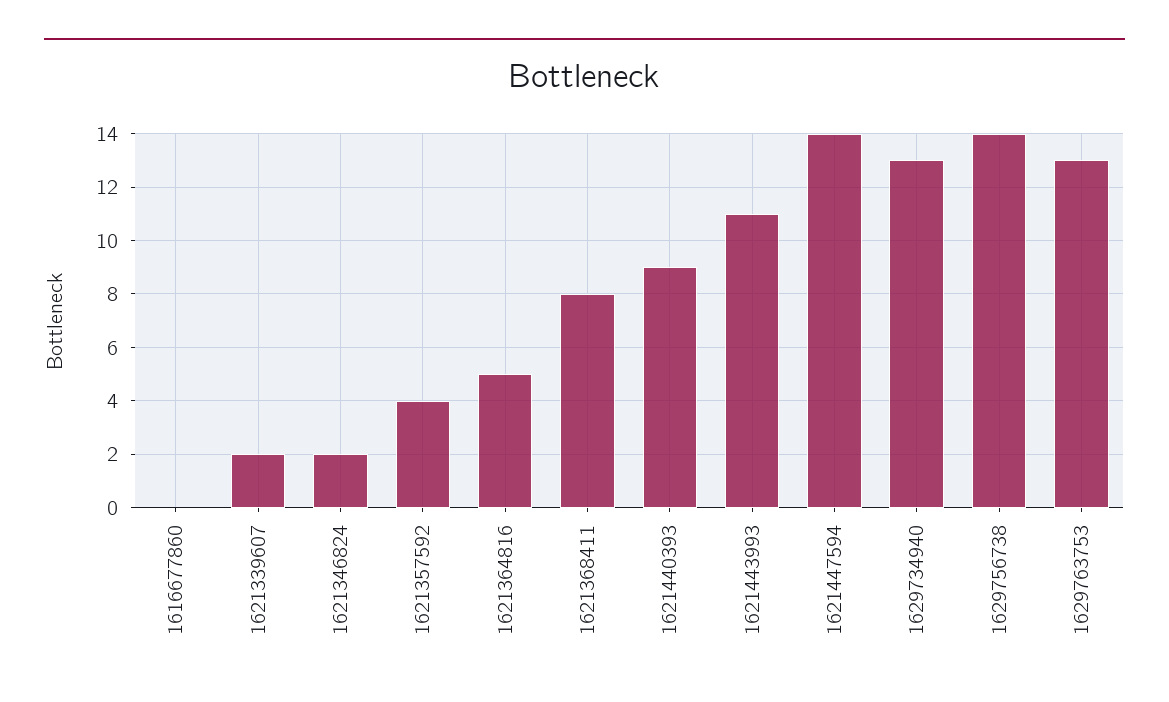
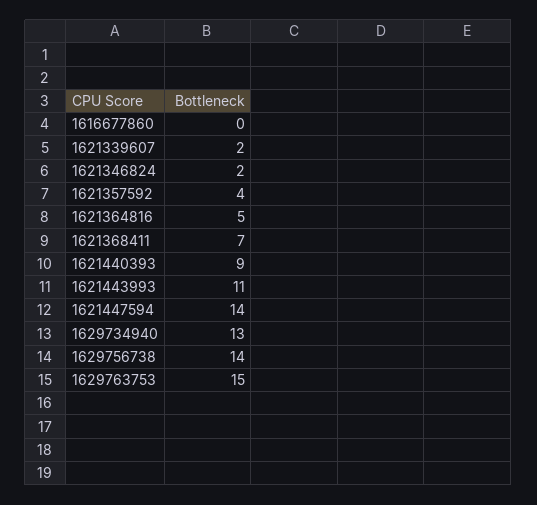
1621368411: 8 -> 7
1629763753: 13 -> 15

